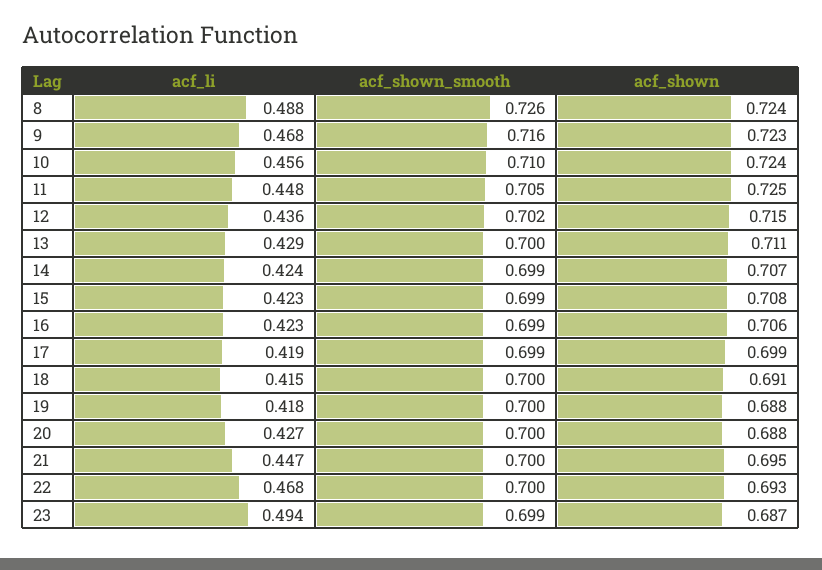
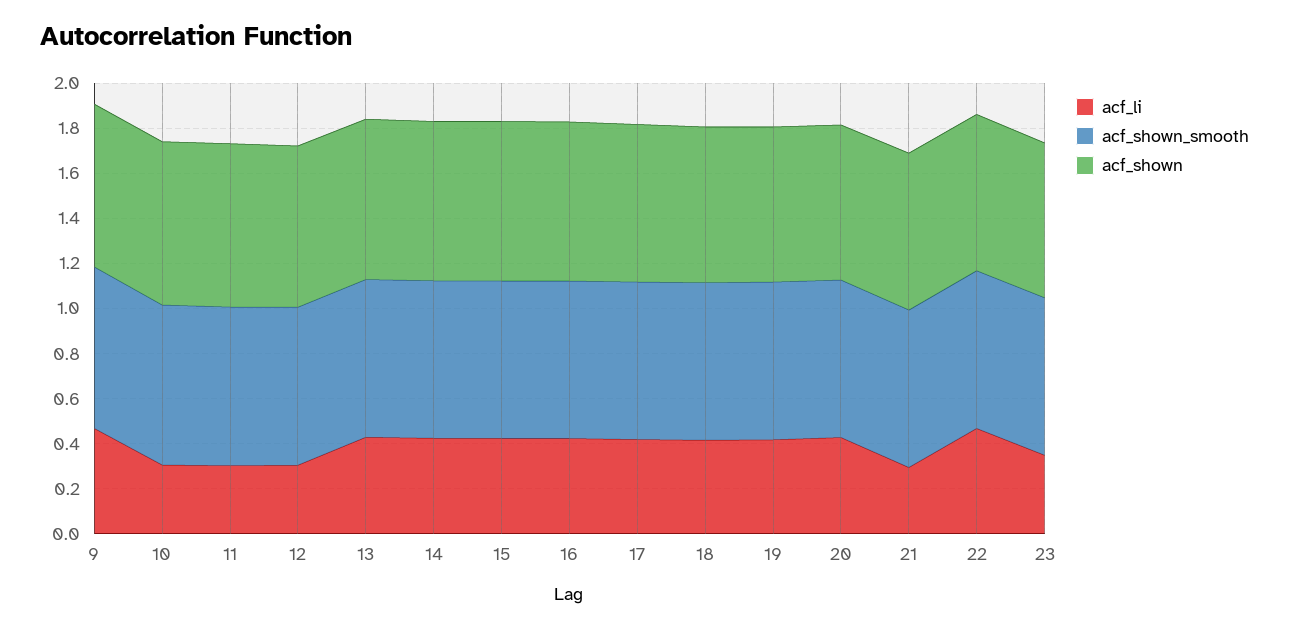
acf_li, 8: 0.488 -> none
acf_shown_smooth, 8: 0.726 -> none
acf_shown, 8: 0.724 -> none
acf_li, 10: 0.456 -> 0.3
acf_li, 11: 0.448 -> 0.3
acf_li, 12: 0.436 -> 0.3
acf_li, 21: 0.447 -> 0.3
acf_li, 23: 0.494 -> 0.35

